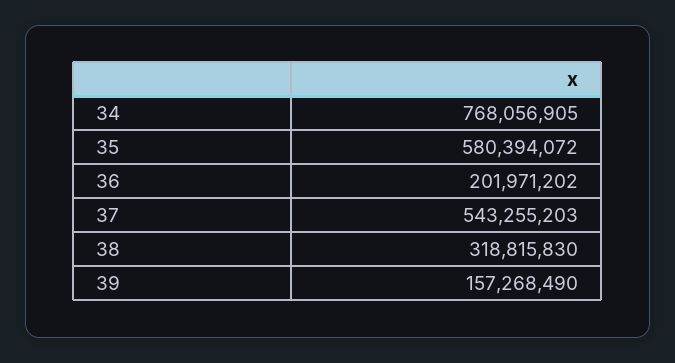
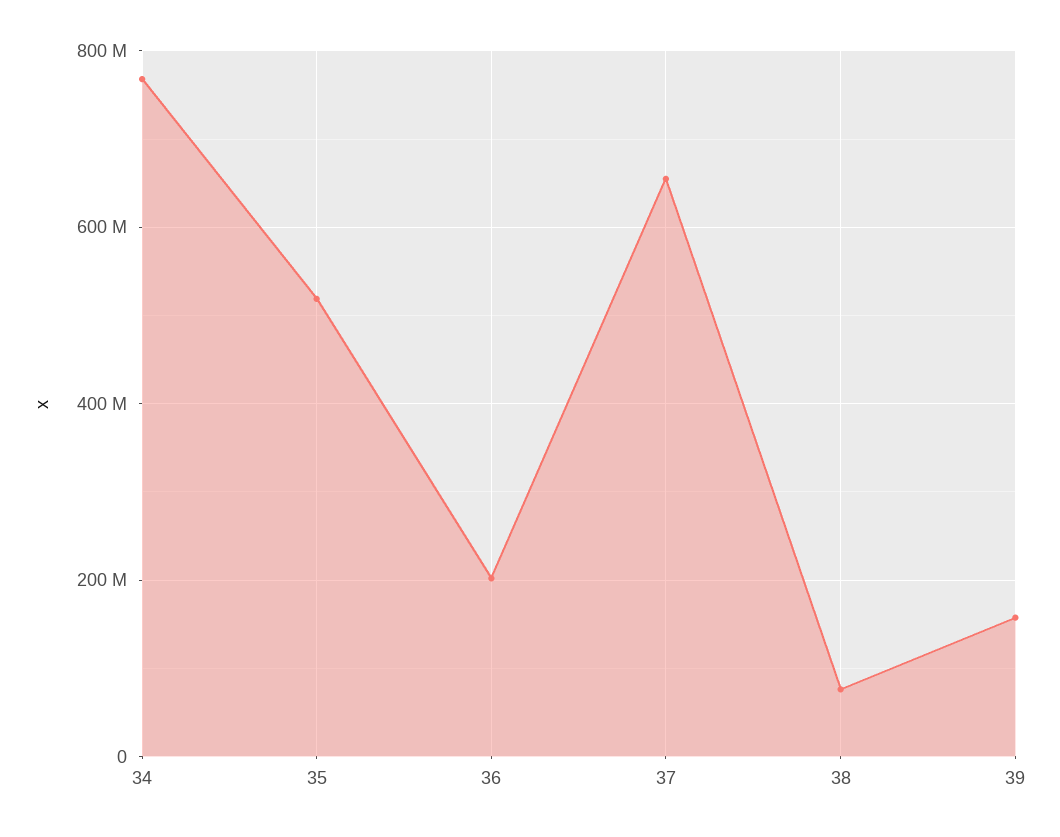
35: 580394072 -> 520000000
37: 543255203 -> 660000000
38: 318815830 -> 80000000

